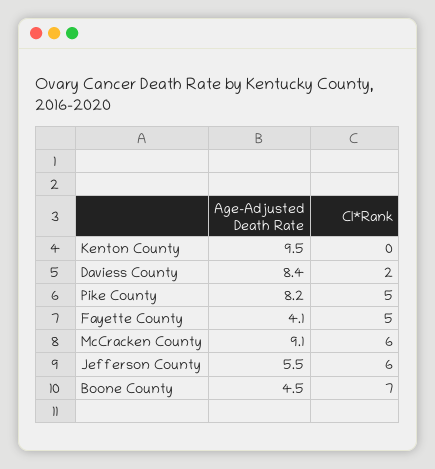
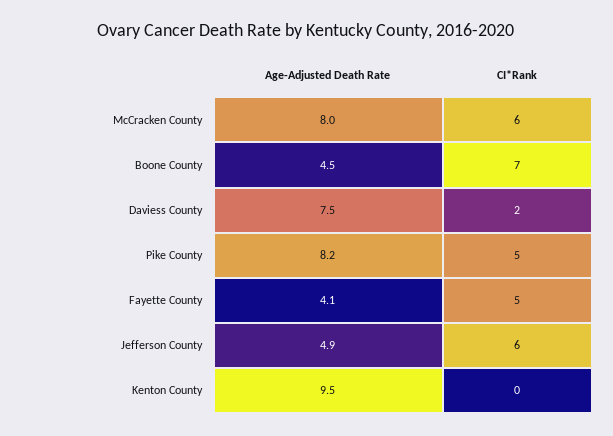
Age-Adjusted Death Rate, Daviess County: 8.4 -> 7.5
Age-Adjusted Death Rate, McCracken County: 9.1 -> 8
Age-Adjusted Death Rate, Jefferson County: 5.5 -> 4.9

